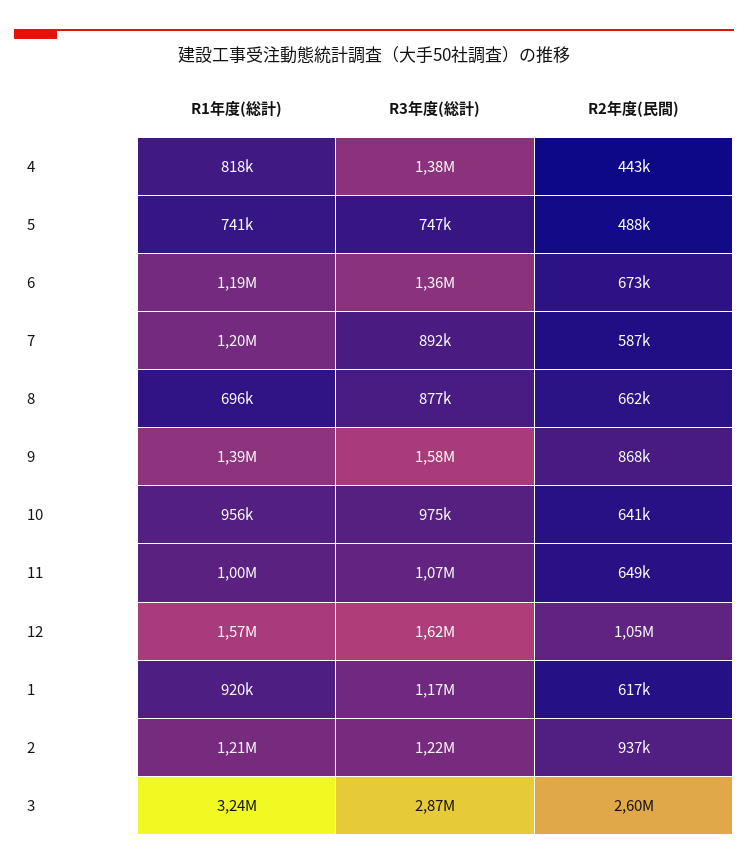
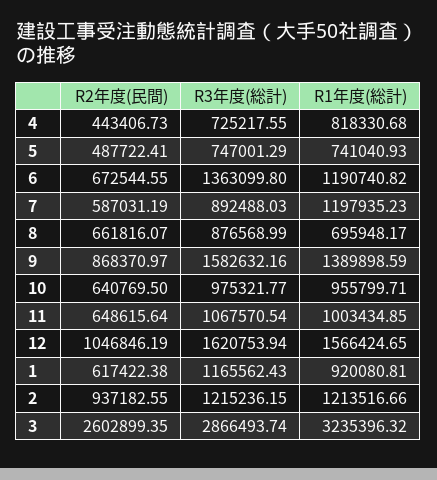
R3年度(総計), 4: 1380000 -> 725217.55

